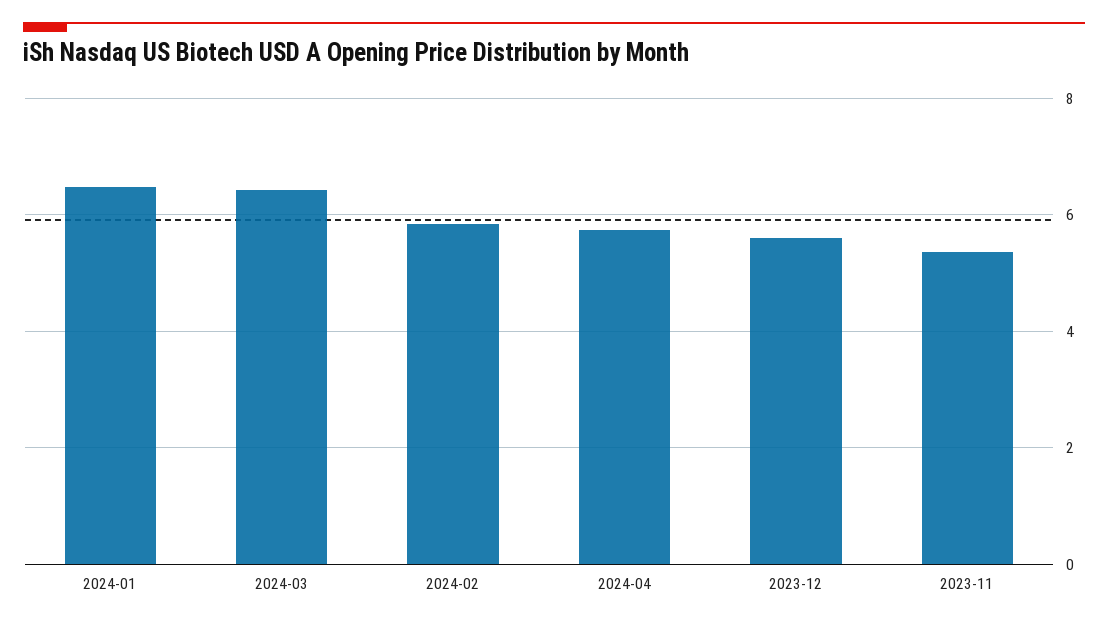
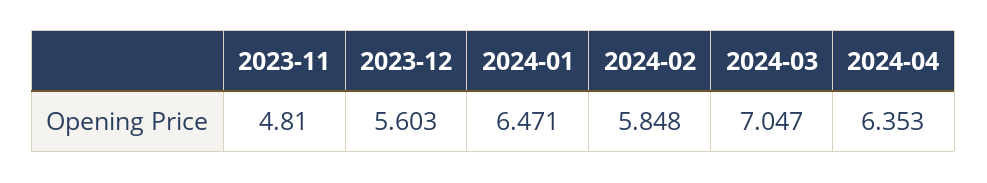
2024-03: 6.4 -> 7.047
2024-04: 5.8 -> 6.353
2023-11: 5.4 -> 4.81

